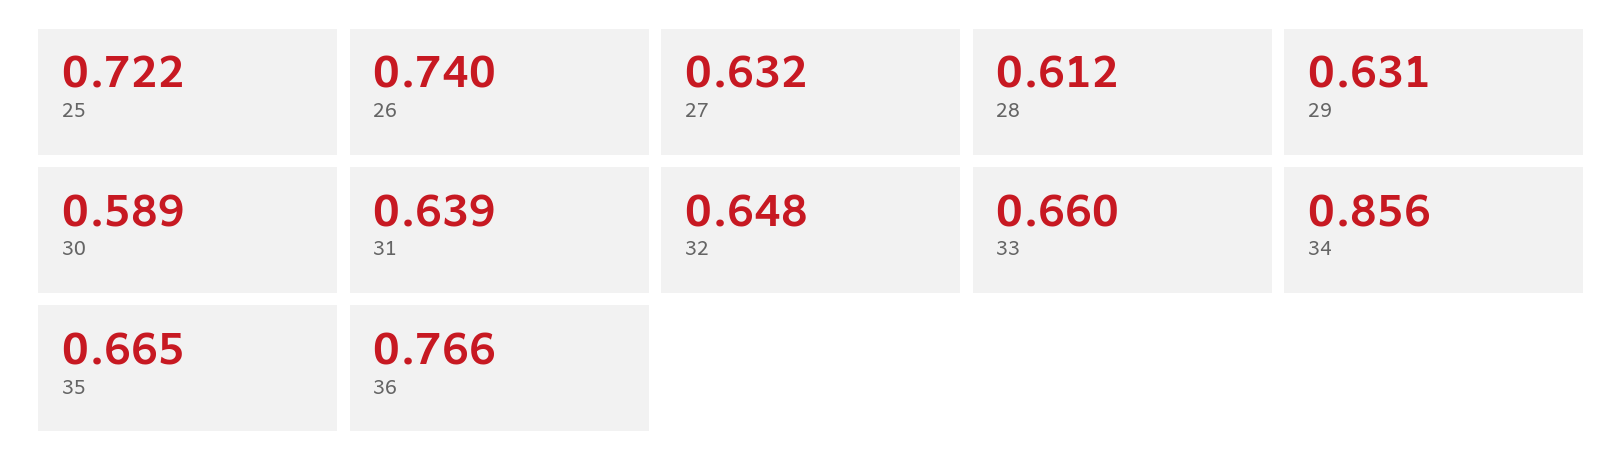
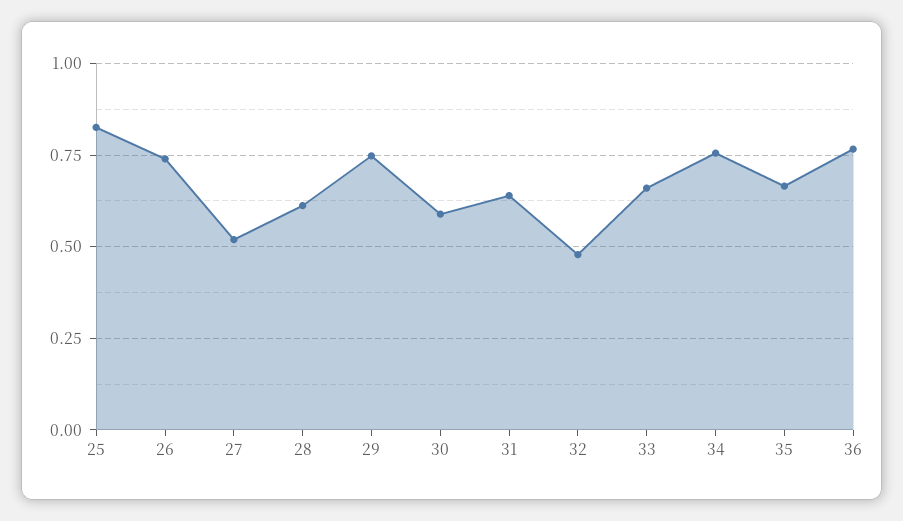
25: 0.722 -> 0.825
27: 0.632 -> 0.525
29: 0.631 -> 0.75
32: 0.648 -> 0.475
34: 0.856 -> 0.75

